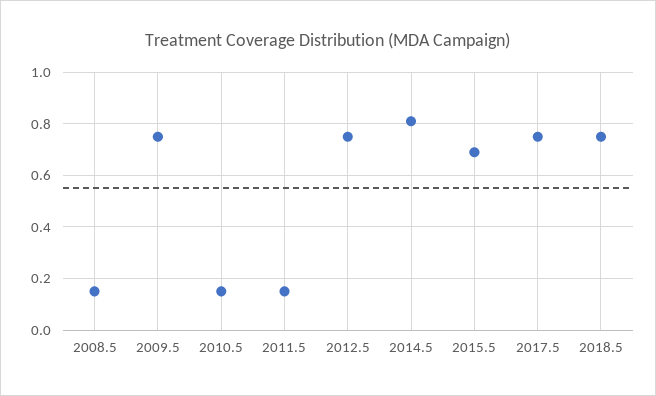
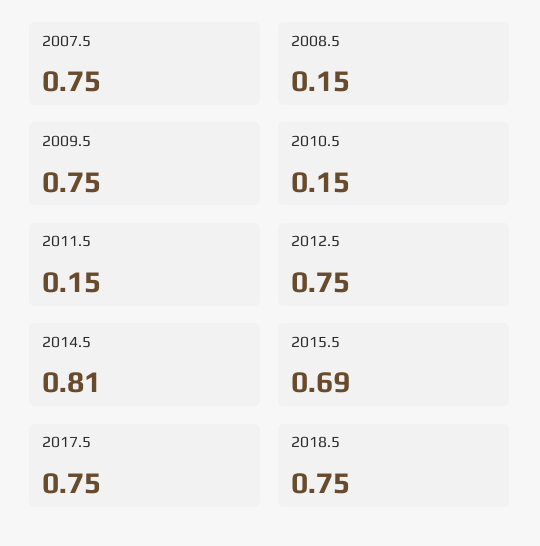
2007.5: none -> 0.75

